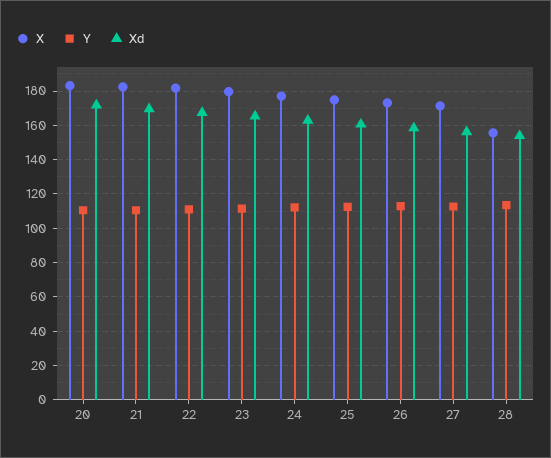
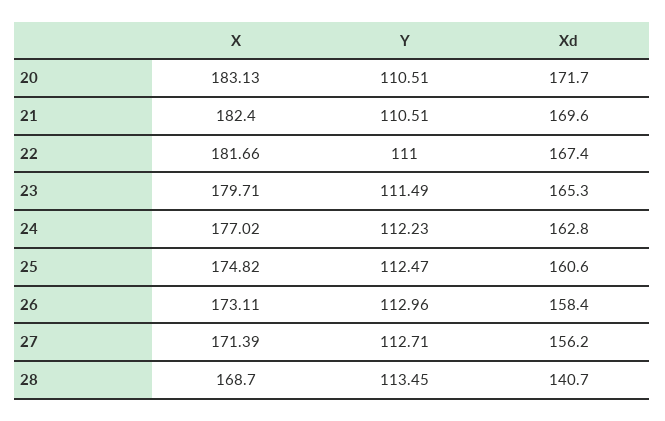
X, 28: 155 -> 168.7
Xd, 28: 155 -> 140.7

